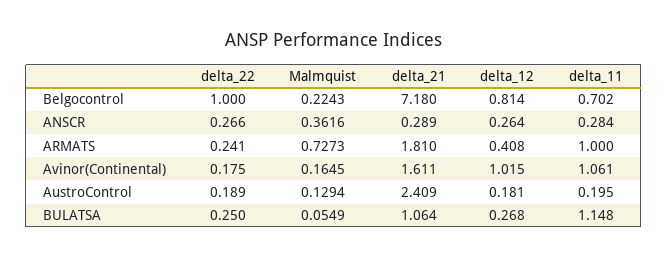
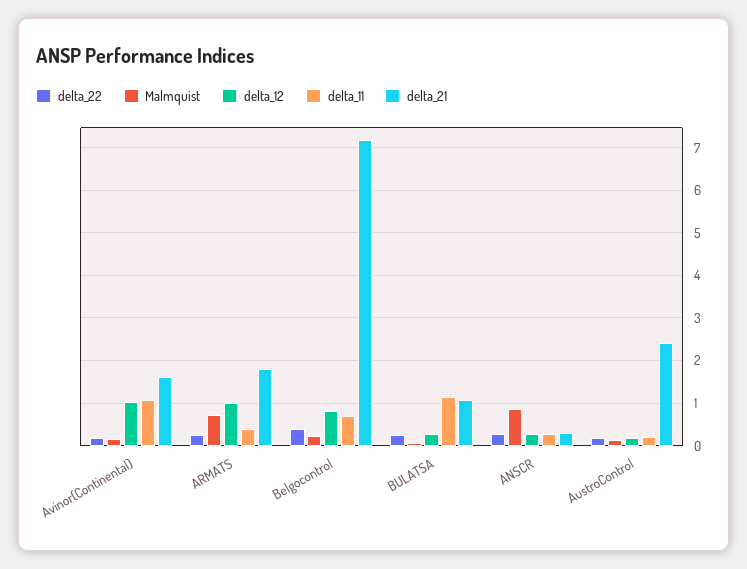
delta_22, Belgocontrol: 1 -> 0.4
Malmquist, ANSCR: 0.3616 -> 0.8
delta_12, ARMATS: 0.408 -> 1
delta_11, ARMATS: 1 -> 0.4

